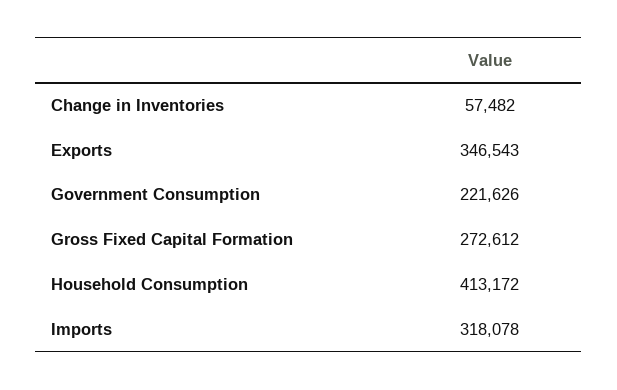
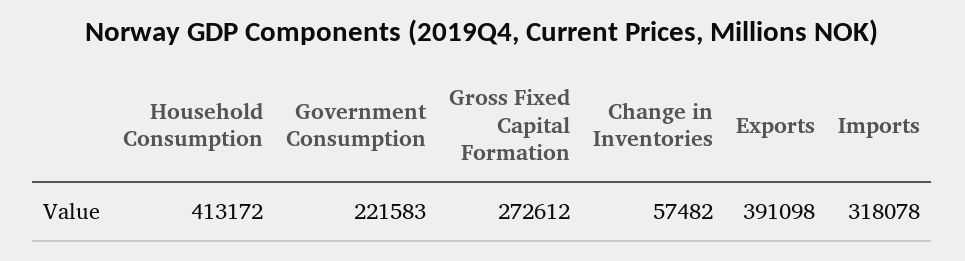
Exports: 346543 -> 391098
Government Consumption: 221626 -> 221583

